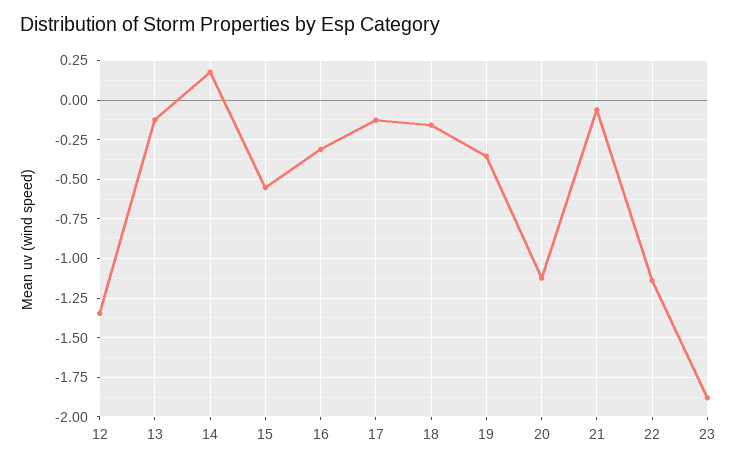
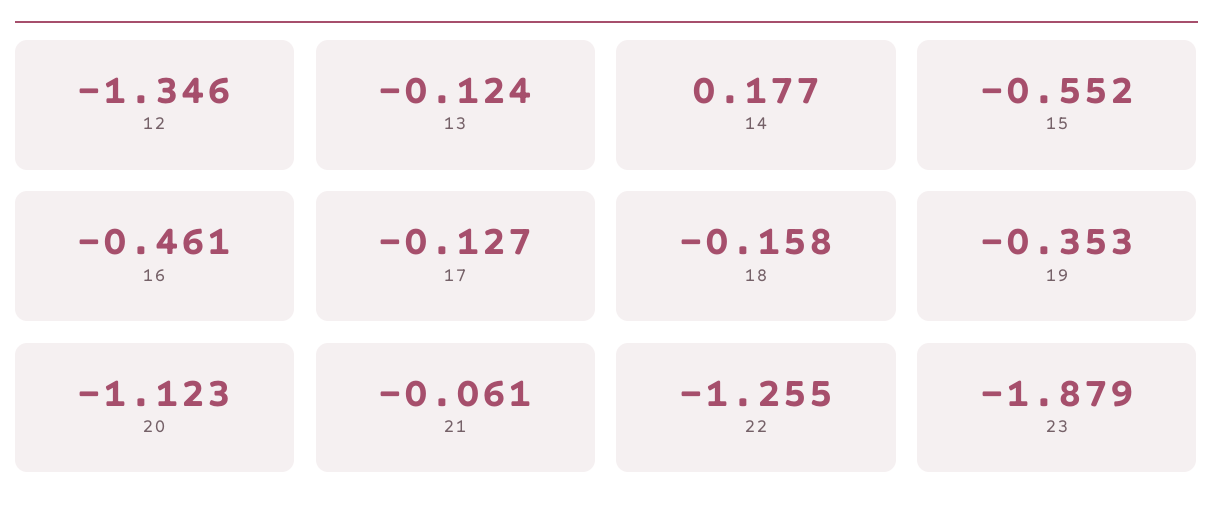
16: -0.3 -> -0.461
22: -1.15 -> -1.255

